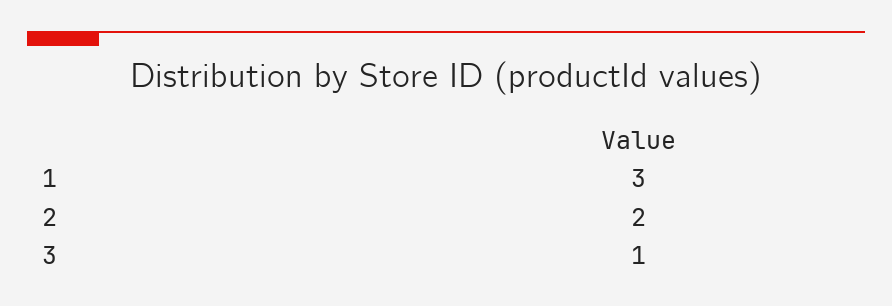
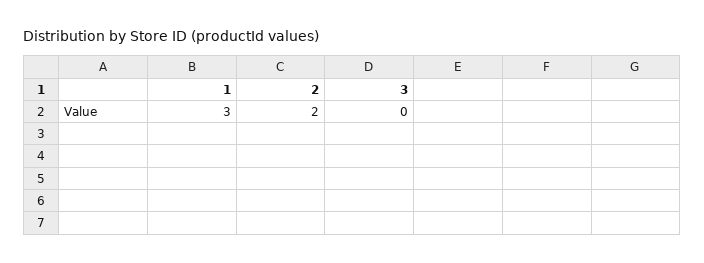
3: 1 -> 0

